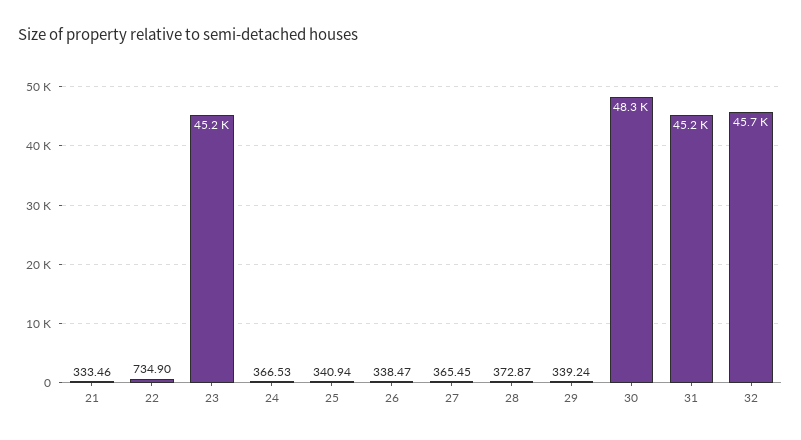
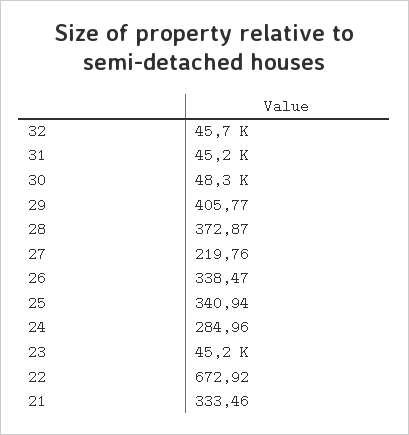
22: 734.9 -> 672.92
24: 366.53 -> 284.96
27: 365.45 -> 219.76
29: 339.24 -> 405.77

